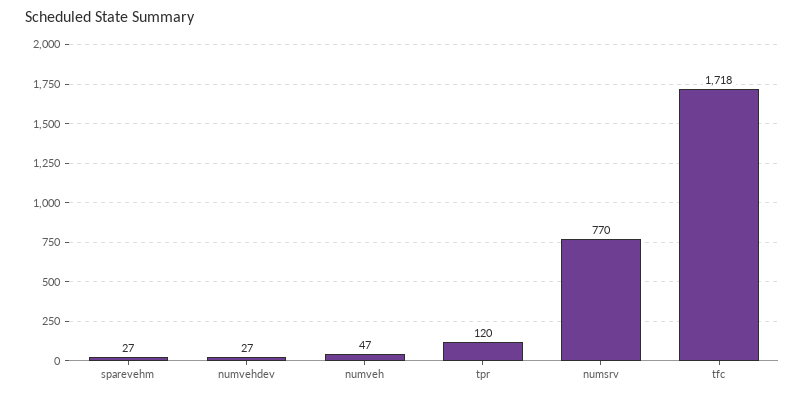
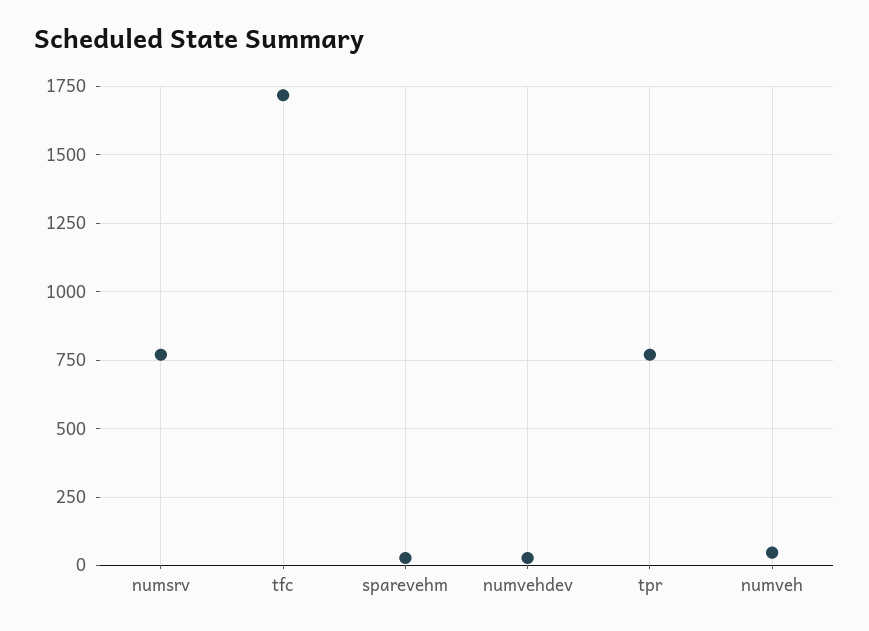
tpr: 120 -> 775

